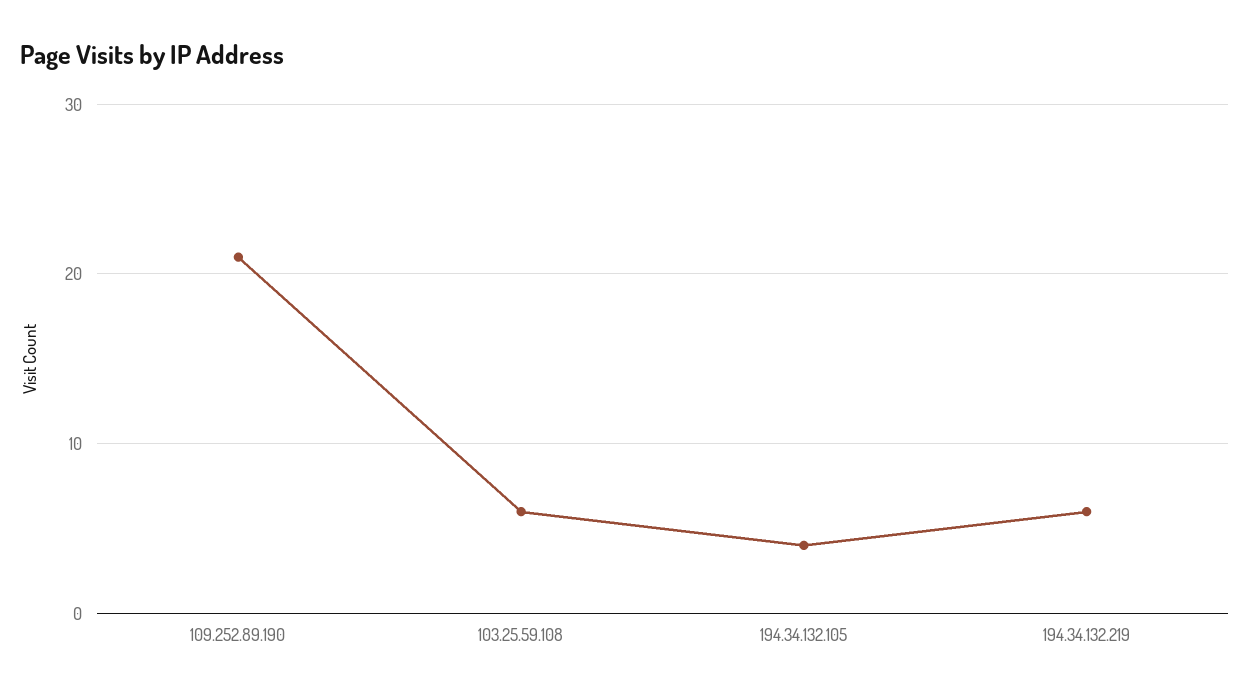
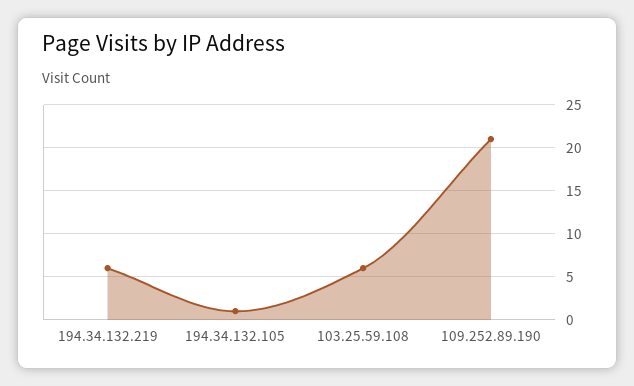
194.34.132.105: 4 -> 1

